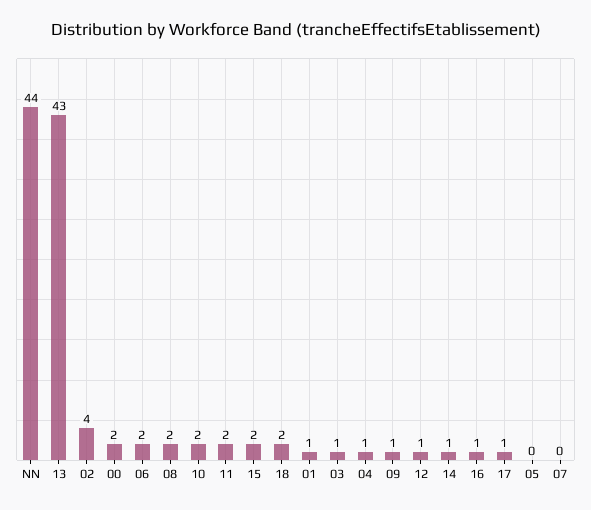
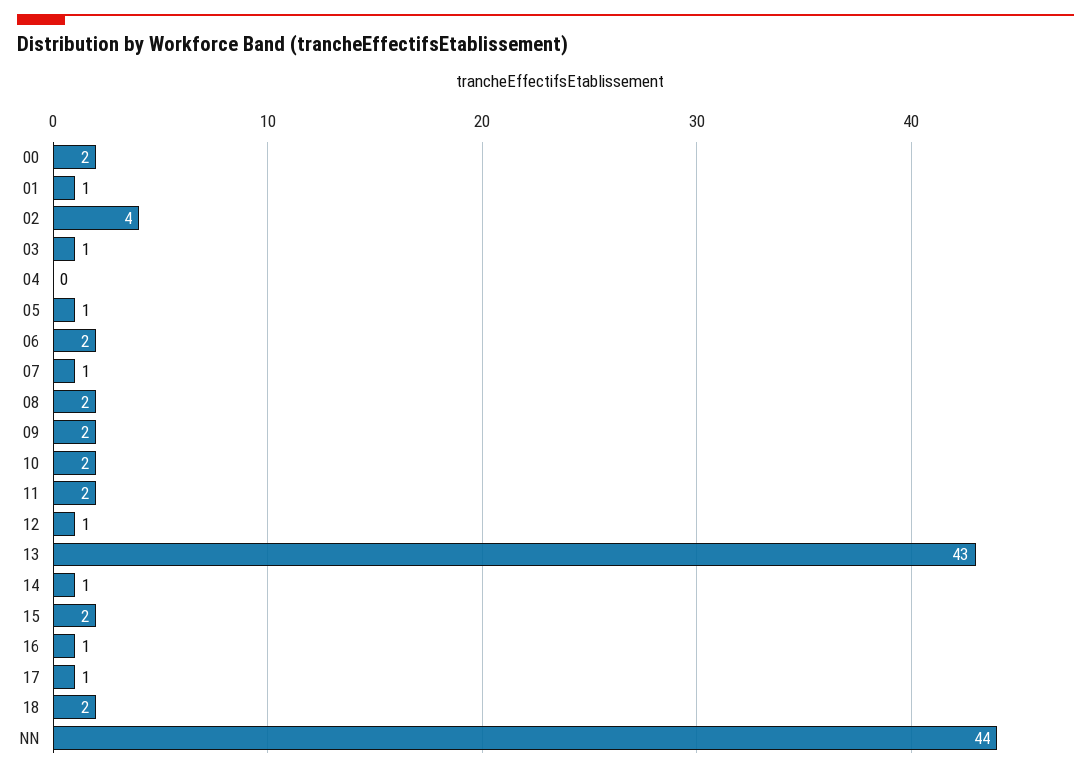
04: 1 -> 0
09: 1 -> 2
05: 0 -> 1
07: 0 -> 1

